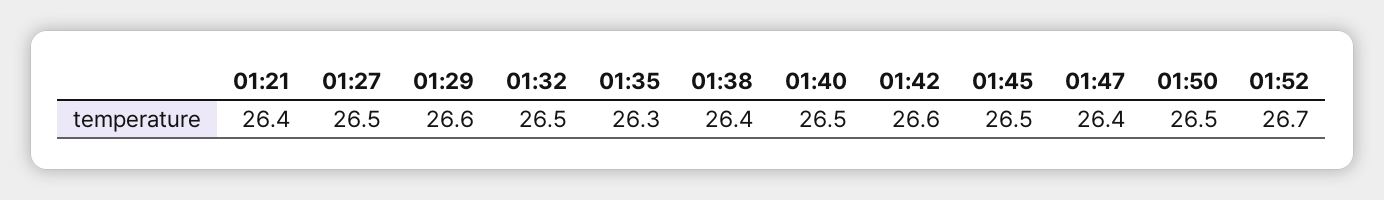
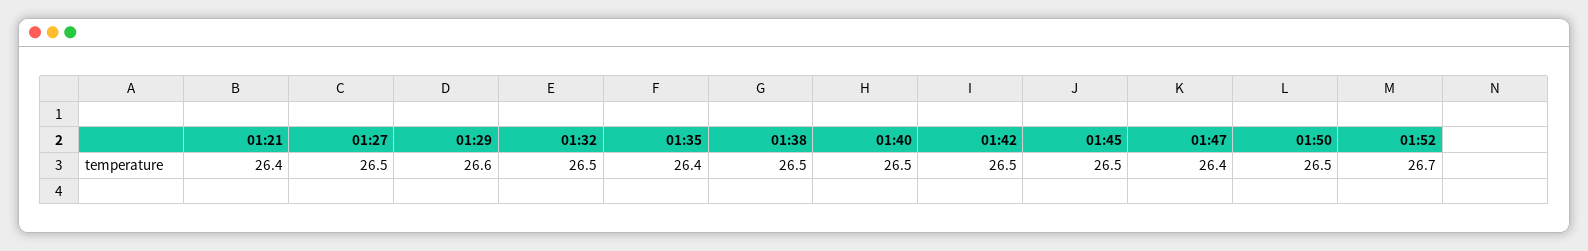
01:35: 26.3 -> 26.4
01:38: 26.4 -> 26.5
01:42: 26.6 -> 26.5

